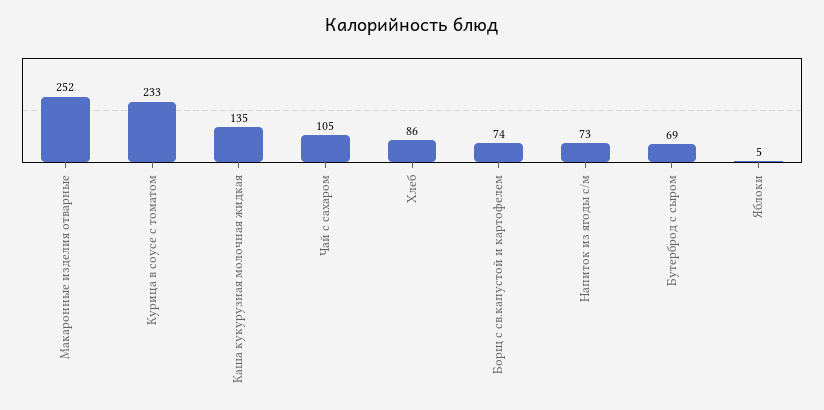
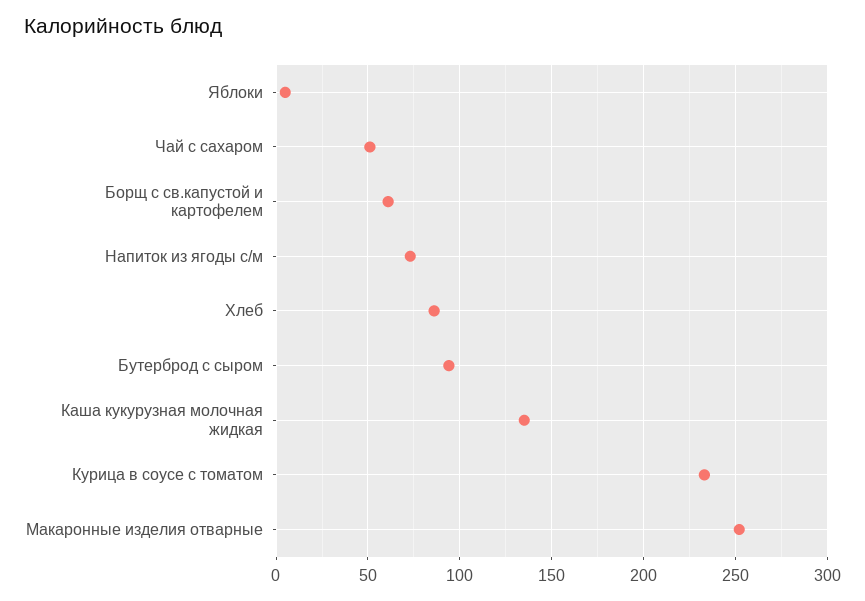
Чай с сахаром: 105 -> 50
Борщ с св.капустой и картофелем: 74 -> 60
Бутерброд с сыром: 69 -> 95

